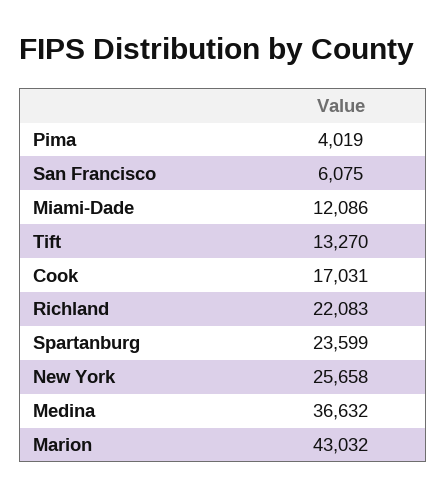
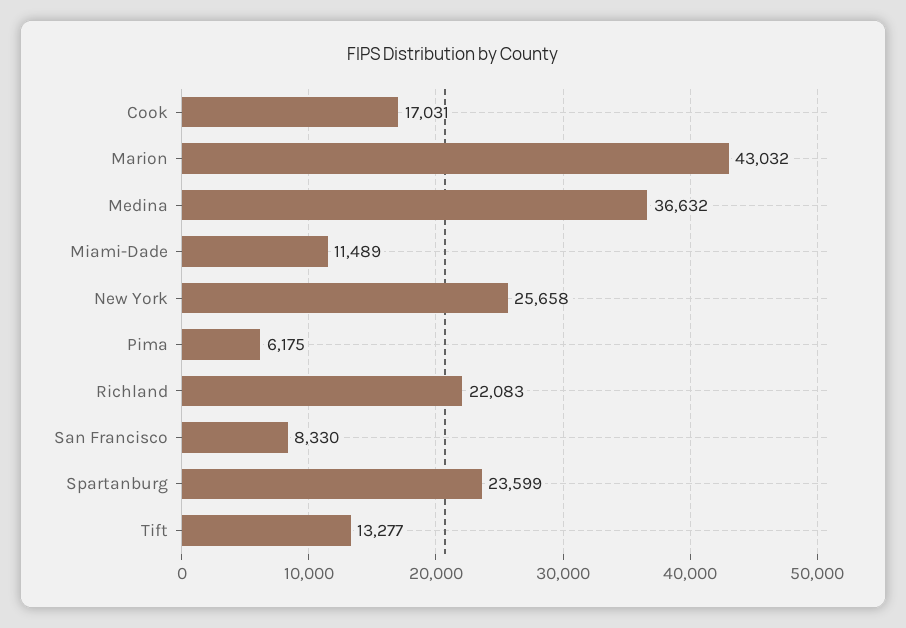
Pima: 4019 -> 6175
San Francisco: 6075 -> 8330
Miami-Dade: 12086 -> 11489
Tift: 13270 -> 13277

